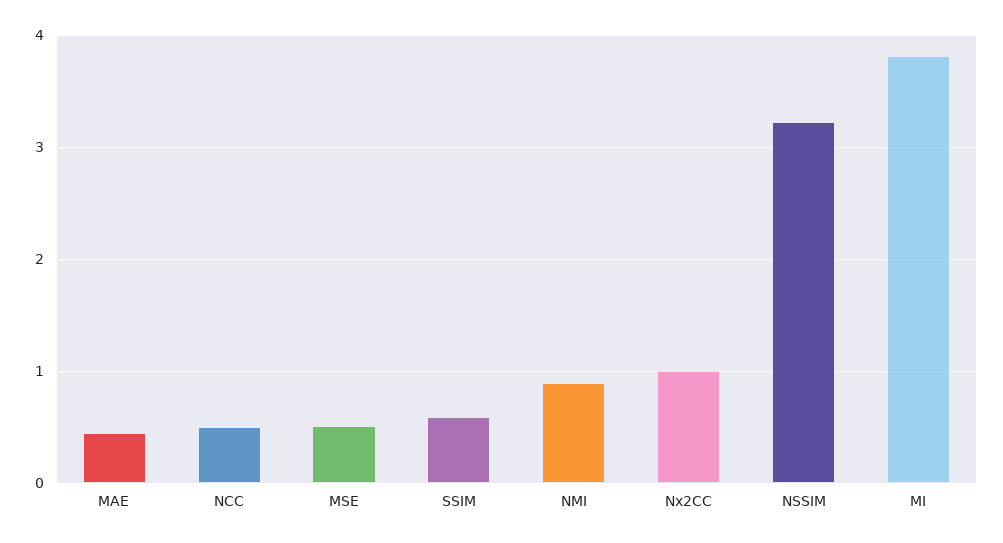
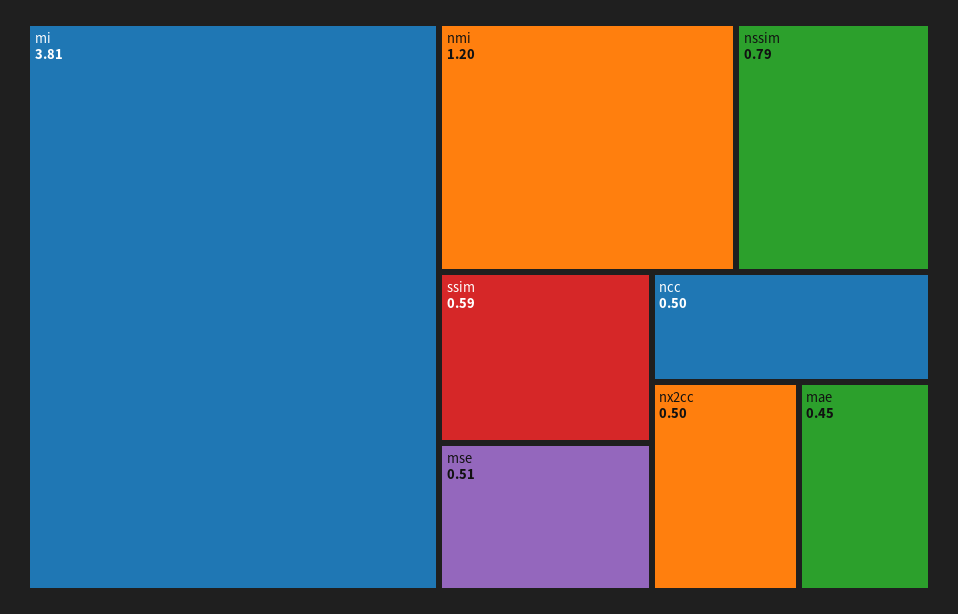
NMI: 0.9 -> 1.2
Nx2CC: 1 -> 0.5
NSSIM: 3.2 -> 0.79

